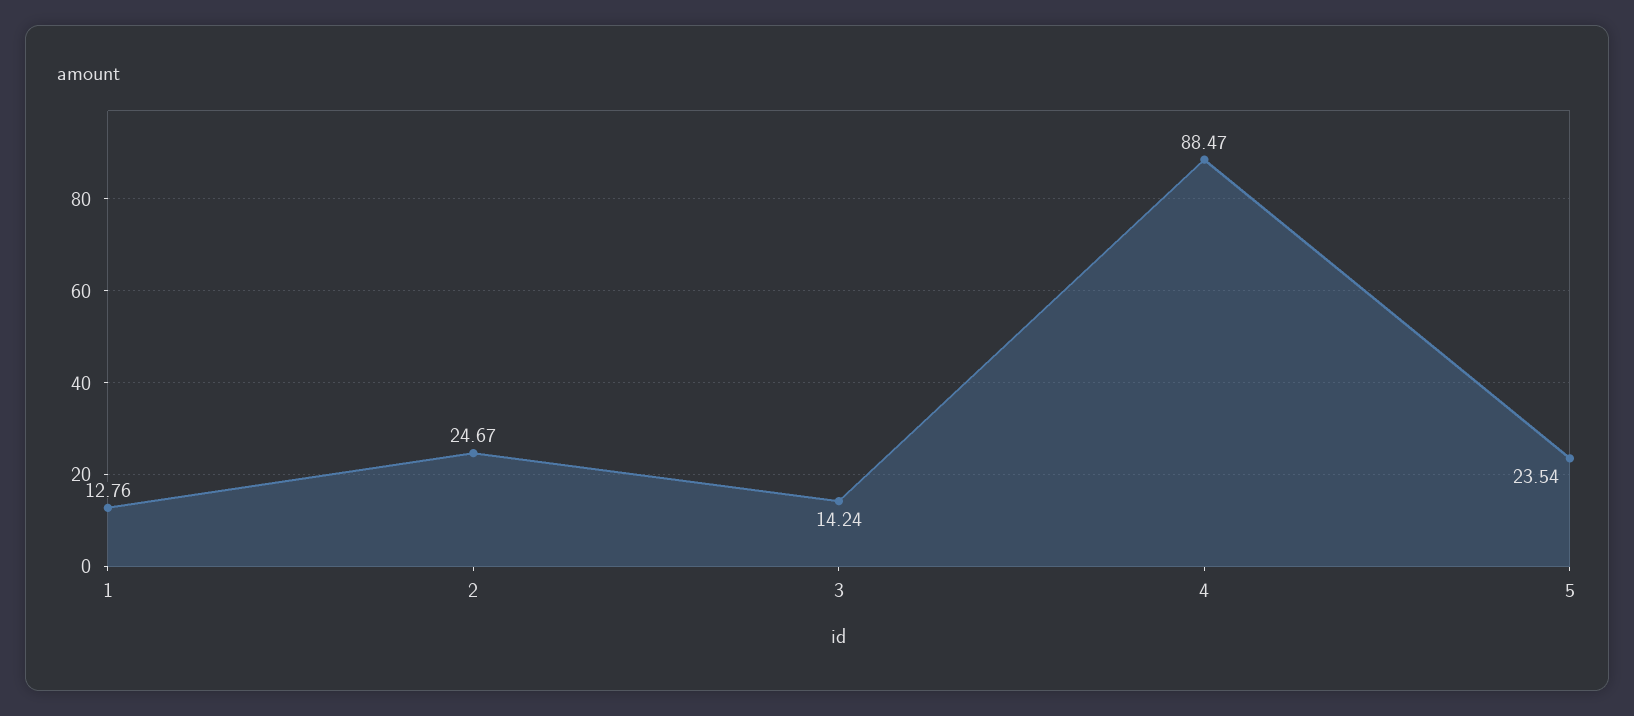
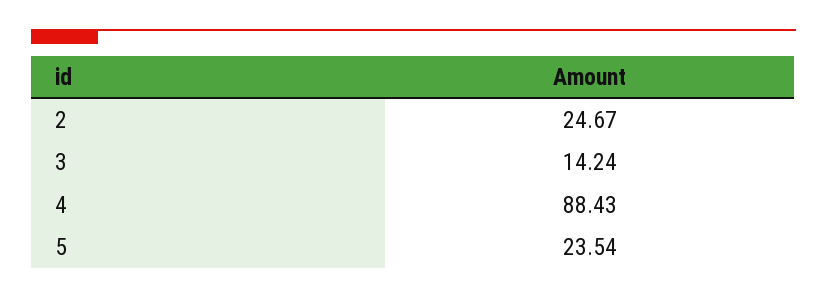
1: 12.76 -> none
4: 88.47 -> 88.43

